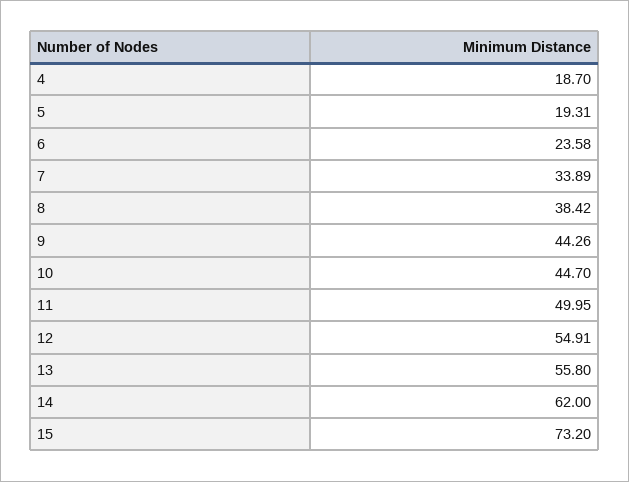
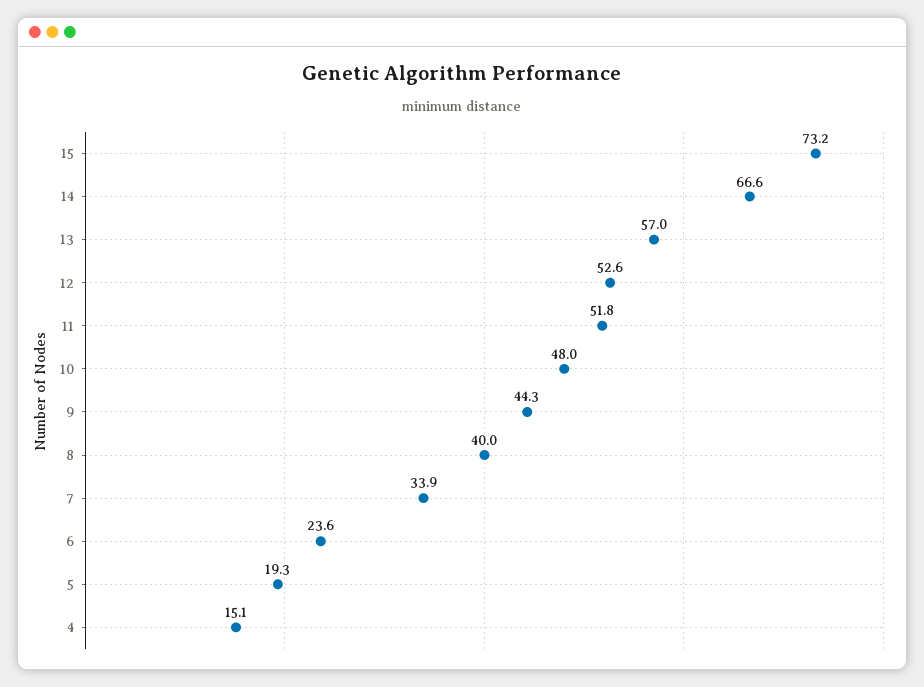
4: 18.7 -> 15.1
8: 38.42 -> 40
10: 44.7 -> 48
11: 49.95 -> 51.8
12: 54.91 -> 52.6
13: 55.8 -> 57
14: 62 -> 66.6

